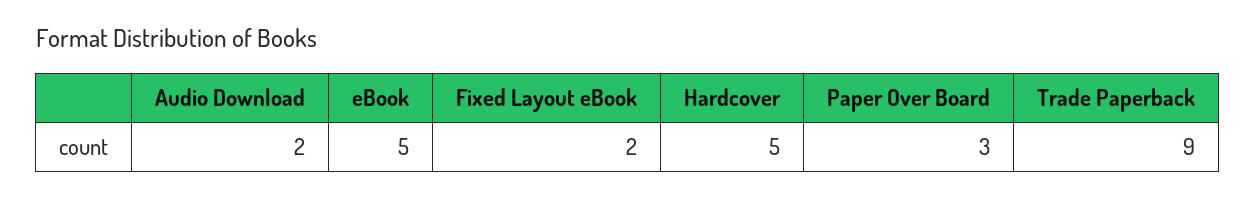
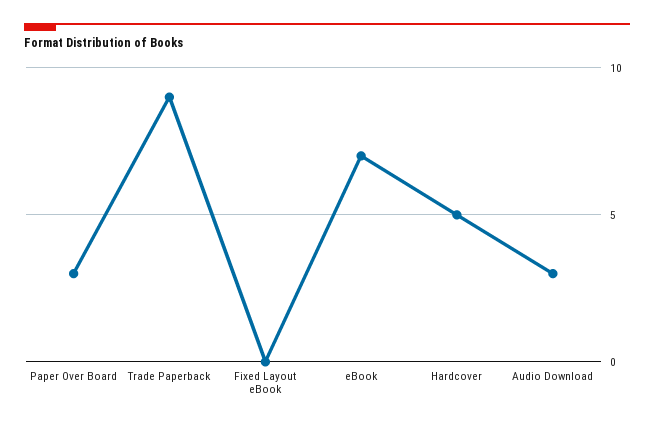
Audio Download: 2 -> 3
eBook: 5 -> 7
Fixed Layout eBook: 2 -> 0

